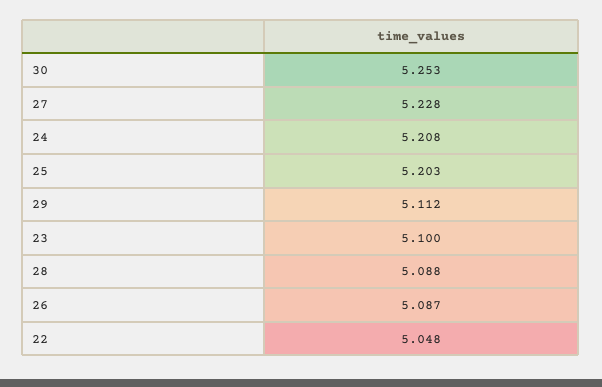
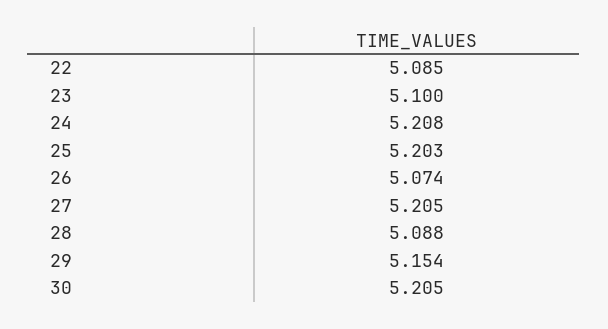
30: 5.253 -> 5.205
27: 5.228 -> 5.205
29: 5.112 -> 5.154
26: 5.087 -> 5.074
22: 5.048 -> 5.085

